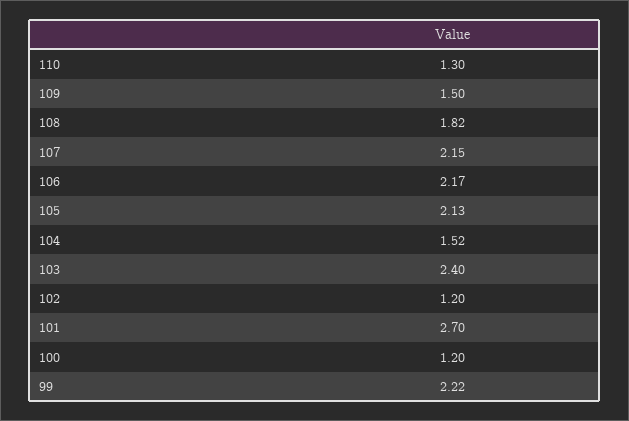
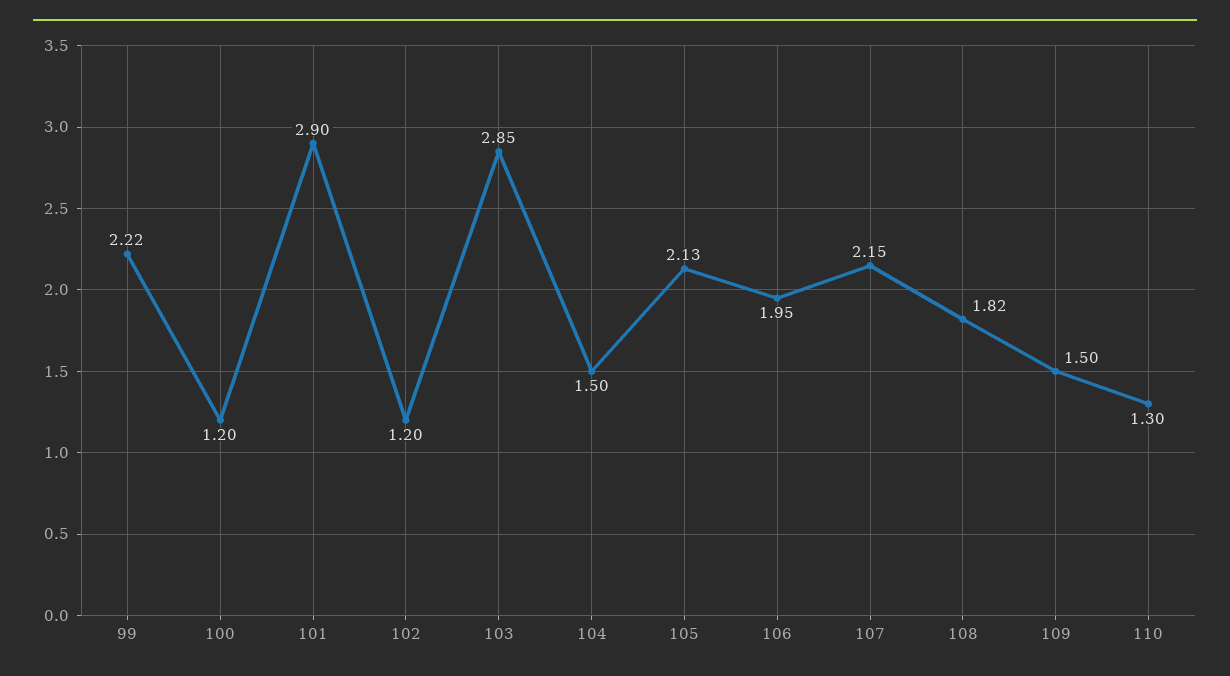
106: 2.17 -> 1.95
104: 1.52 -> 1.5
103: 2.4 -> 2.85
101: 2.7 -> 2.9

